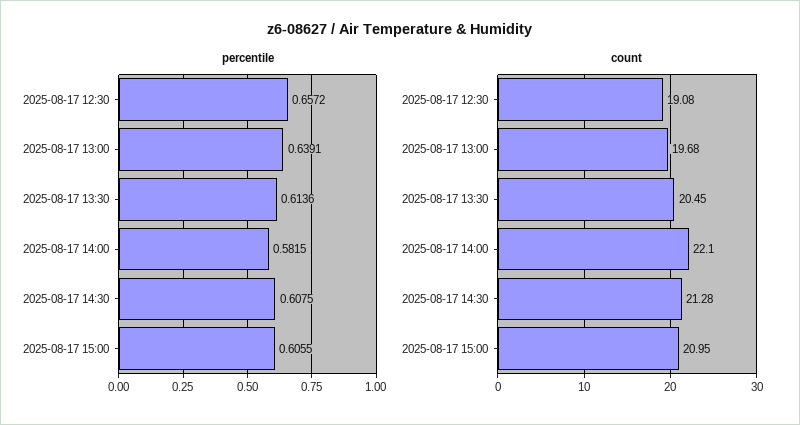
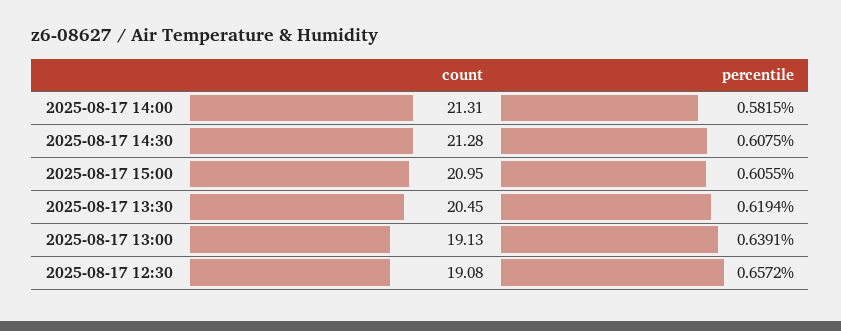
percentile, 2025-08-17 13:30: 0.6136 -> 0.6194
count, 2025-08-17 13:00: 19.68 -> 19.13
count, 2025-08-17 14:00: 22.1 -> 21.31

